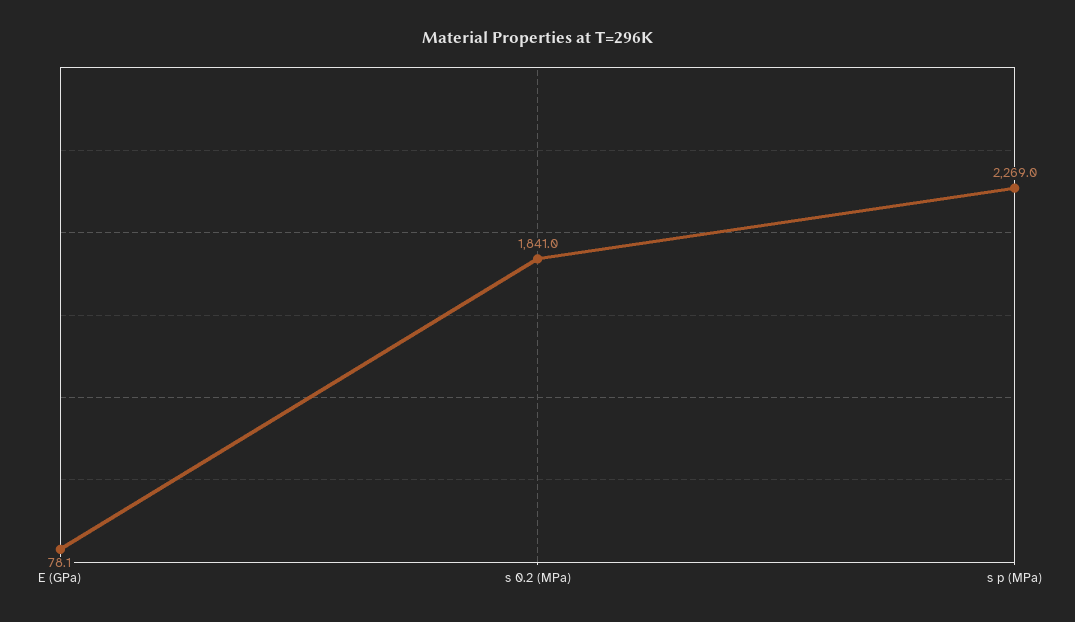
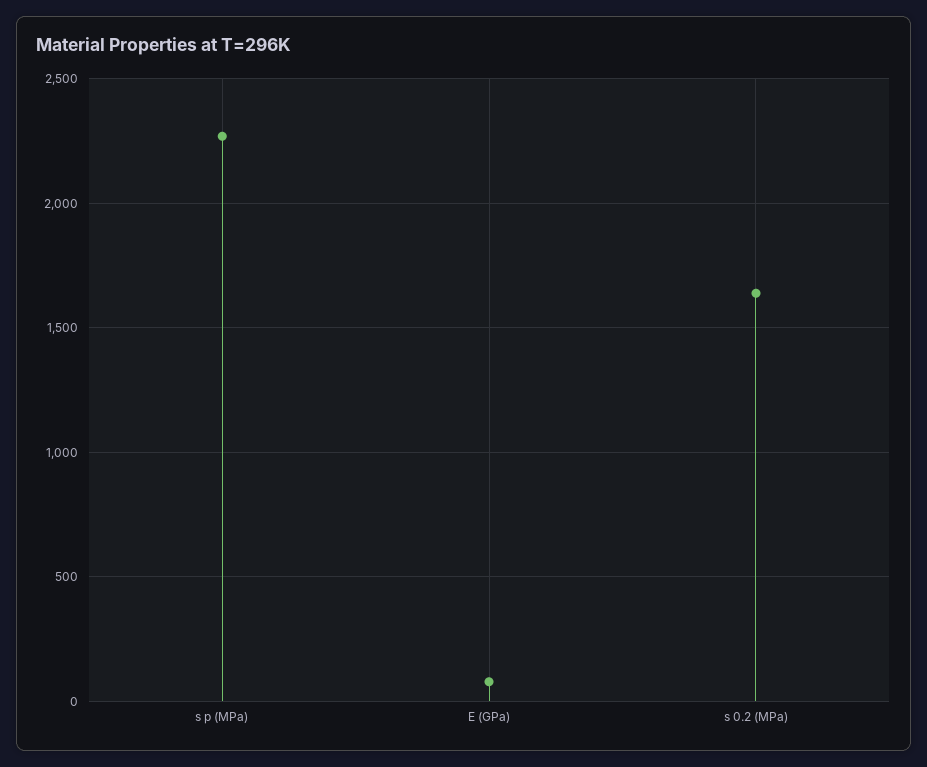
s 0.2 (MPa): 1841 -> 1650

